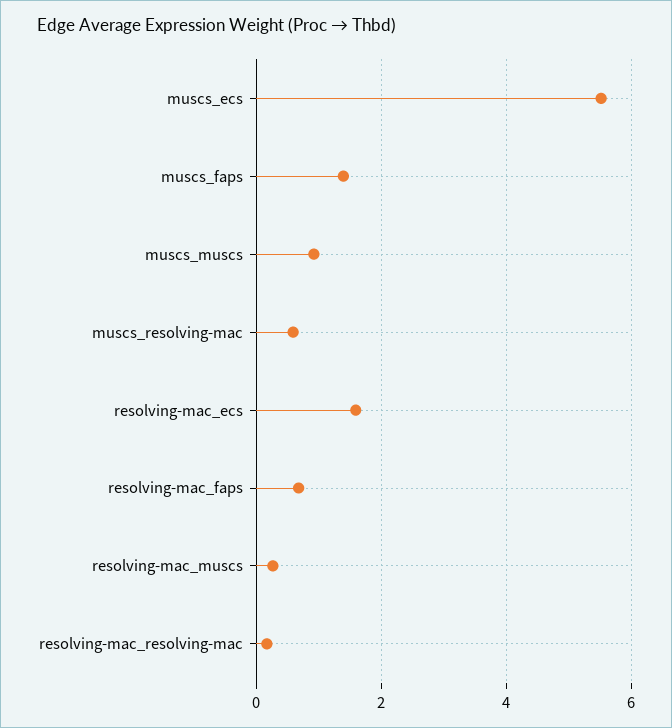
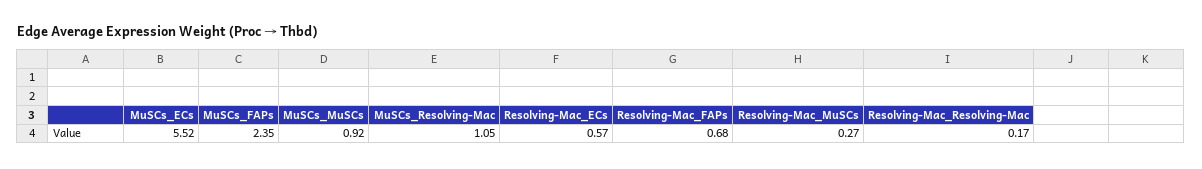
muscs_faps: 1.4 -> 2.35
muscs_resolving-mac: 0.6 -> 1.05
resolving-mac_ecs: 1.6 -> 0.57

